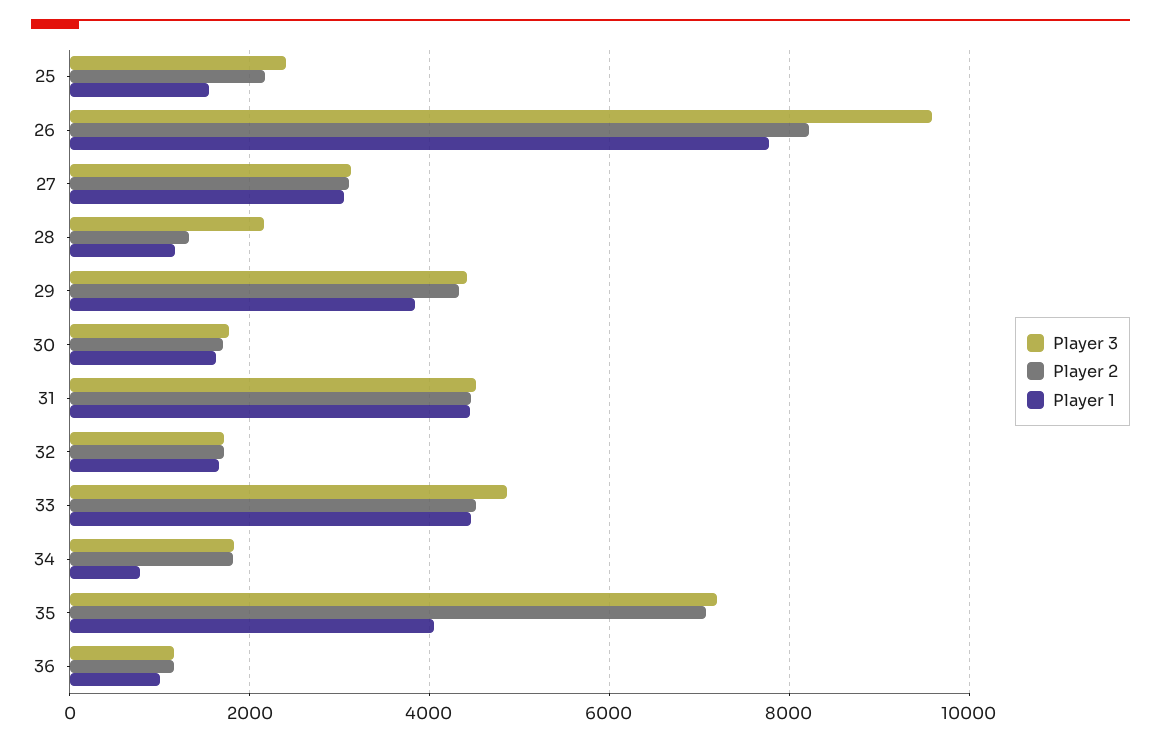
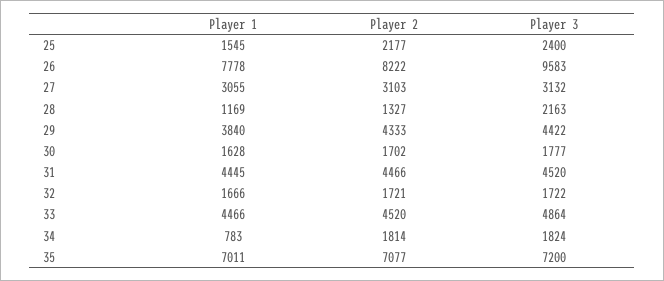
Player 1, 35: 4000 -> 7011
Player 3, 36: 1200 -> none
Player 2, 36: 1200 -> none
Player 1, 36: 1000 -> none

